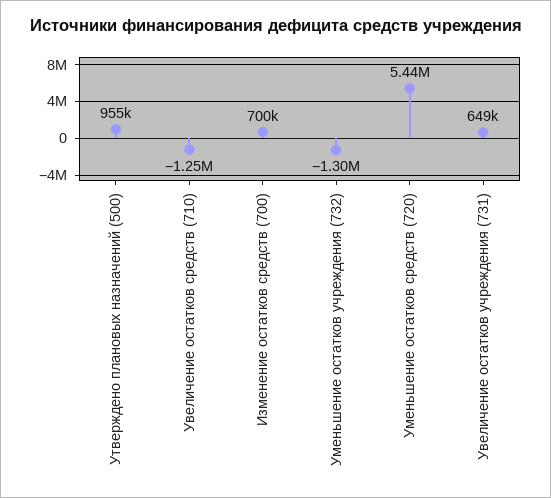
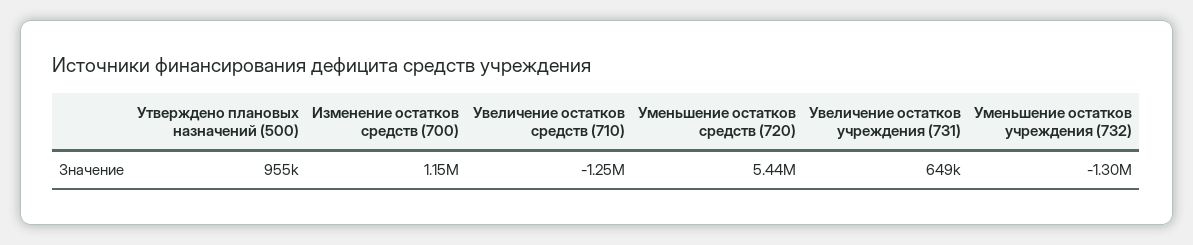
Изменение остатков средств (700): 700000 -> 1150000

